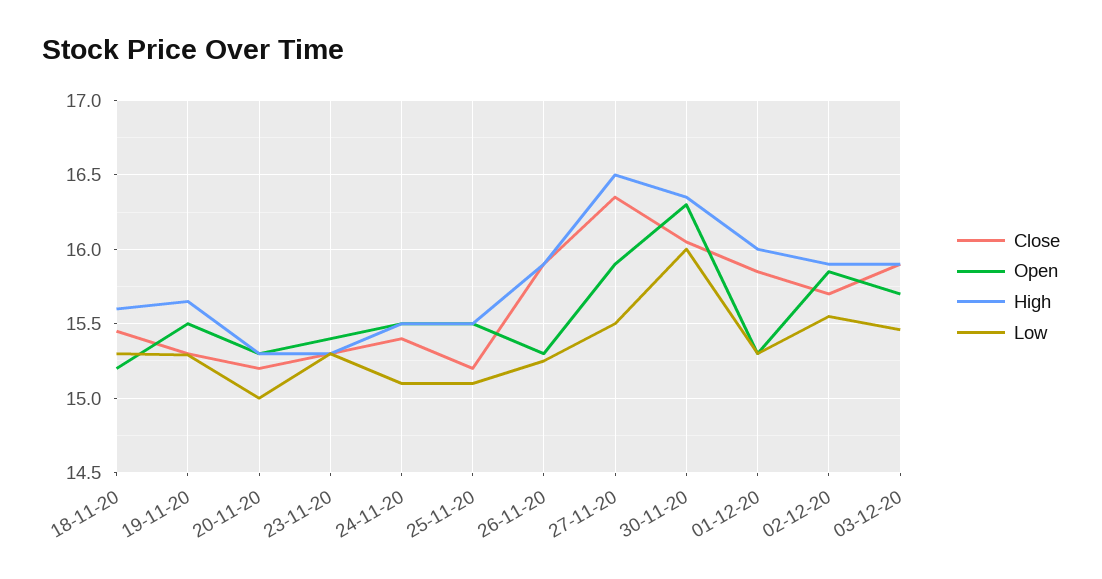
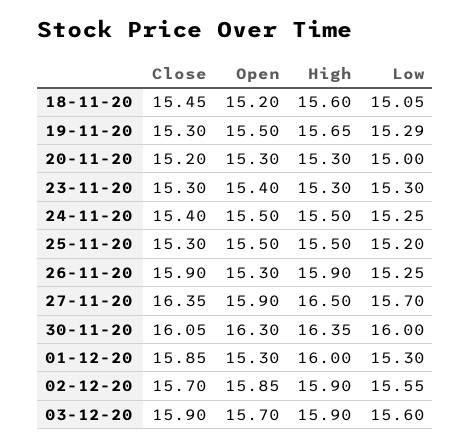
Low, 18-11-20: 15.3 -> 15.05
Low, 24-11-20: 15.1 -> 15.25
Close, 25-11-20: 15.2 -> 15.3
Low, 25-11-20: 15.1 -> 15.2
Low, 27-11-20: 15.5 -> 15.7
Low, 03-12-20: 15.45 -> 15.6

